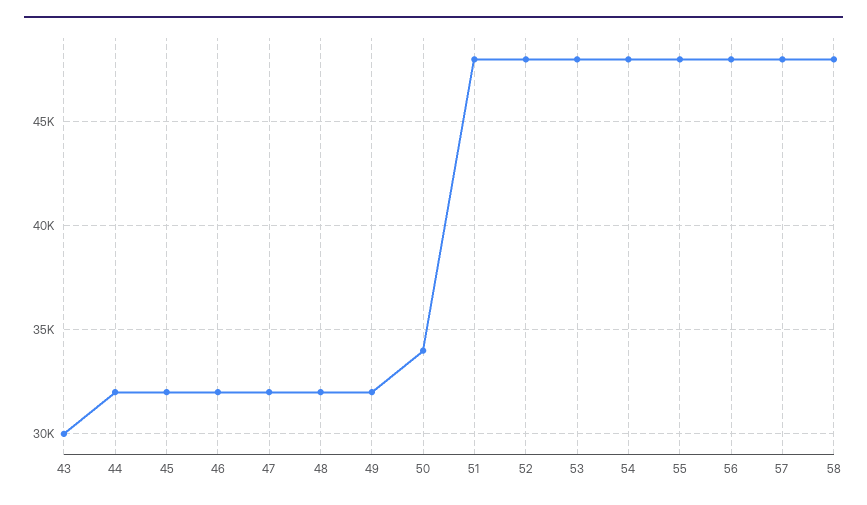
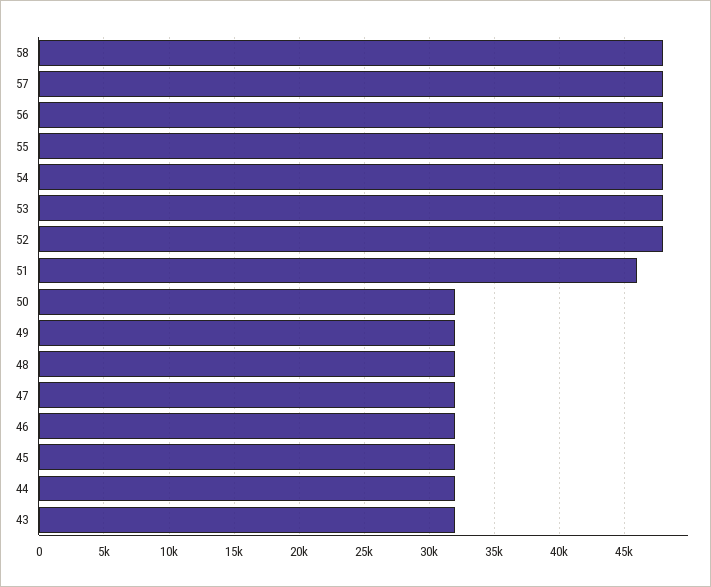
43: 30000 -> 32000
50: 34000 -> 32000
51: 48000 -> 46000

